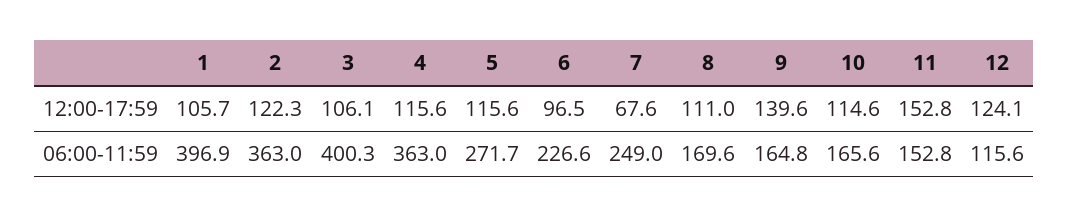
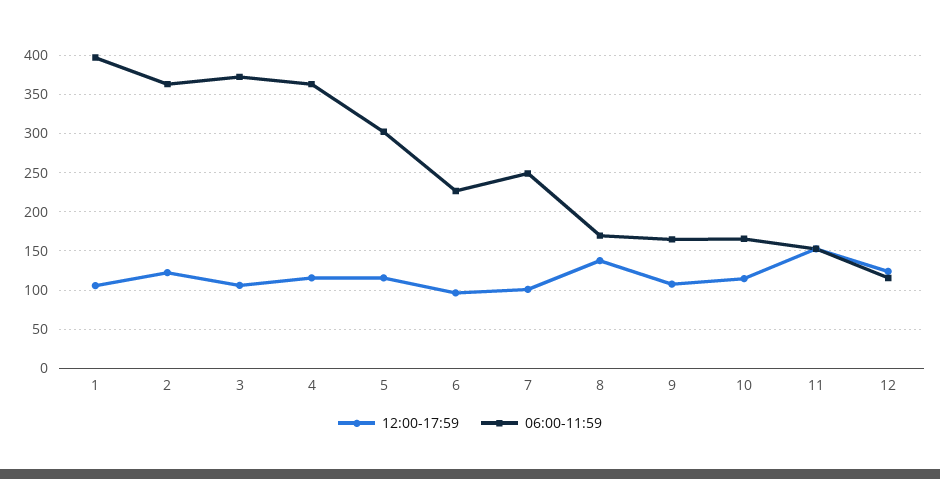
12:00-17:59, 7: 67.6 -> 100
12:00-17:59, 8: 111 -> 140
12:00-17:59, 9: 139.6 -> 110
06:00-11:59, 3: 400.3 -> 370
06:00-11:59, 5: 271.7 -> 300

